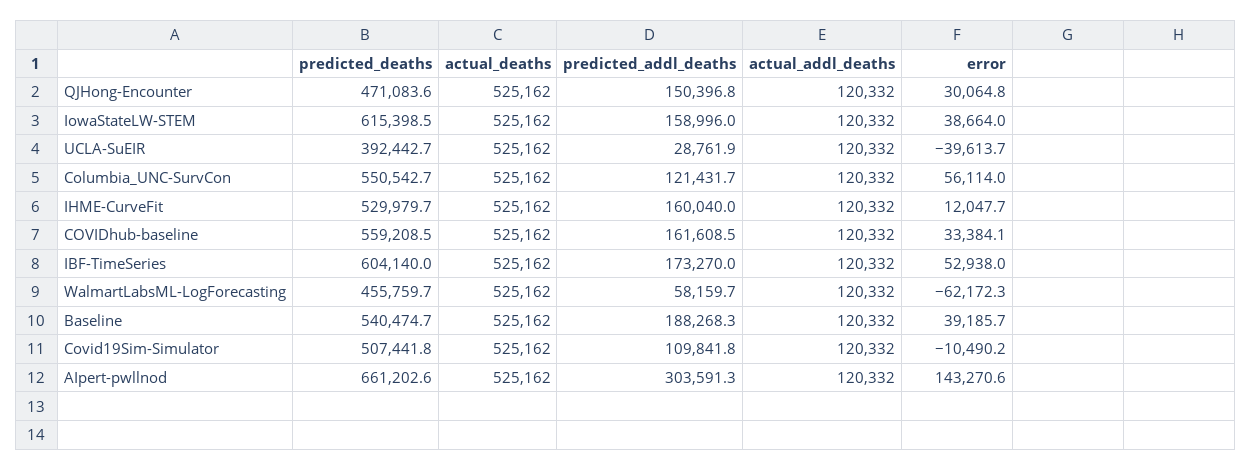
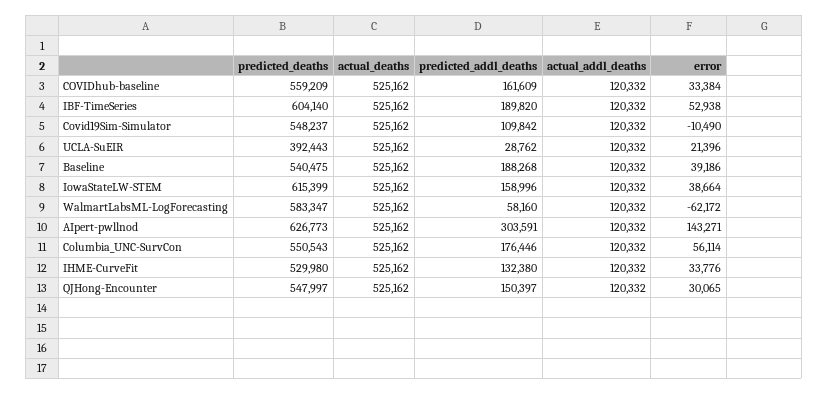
predicted_deaths, QJHong-Encounter: 471083.6 -> 547997
error, UCLA-SuEIR: -39613.7 -> 21396
predicted_addl_deaths, Columbia_UNC-SurvCon: 121431.7 -> 176446
predicted_addl_deaths, IHME-CurveFit: 160040 -> 132380
error, IHME-CurveFit: 12047.7 -> 33776
predicted_addl_deaths, IBF-TimeSeries: 173270 -> 189820
predicted_deaths, WalmartLabsML-LogForecasting: 455759.7 -> 583347
predicted_deaths, Covid19Sim-Simulator: 507441.8 -> 548237
predicted_deaths, AIpert-pwllnod: 661202.6 -> 626773

